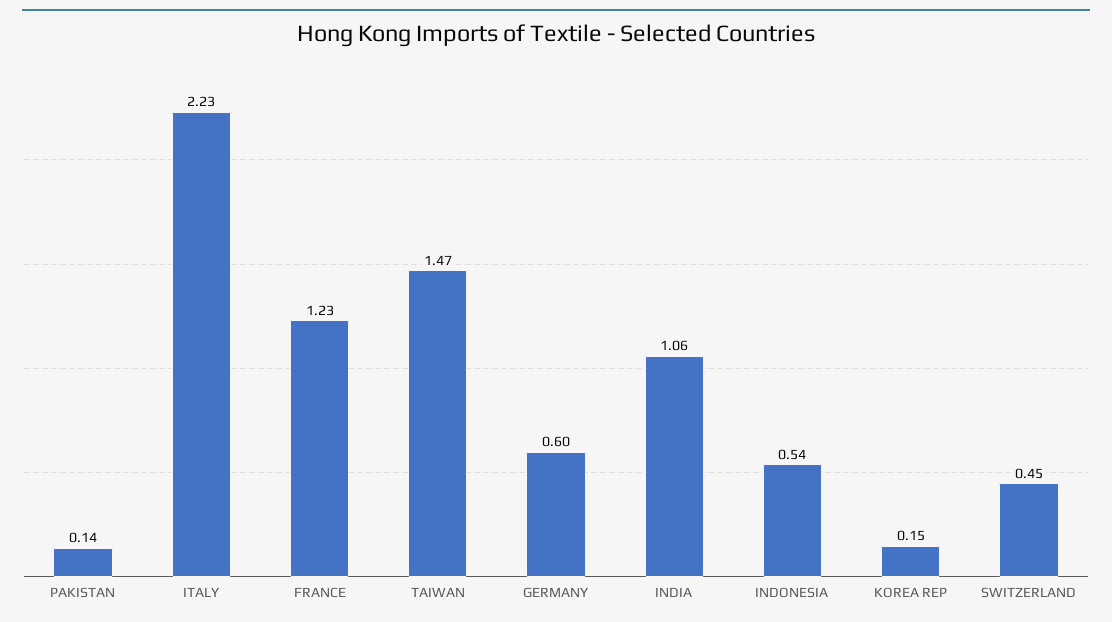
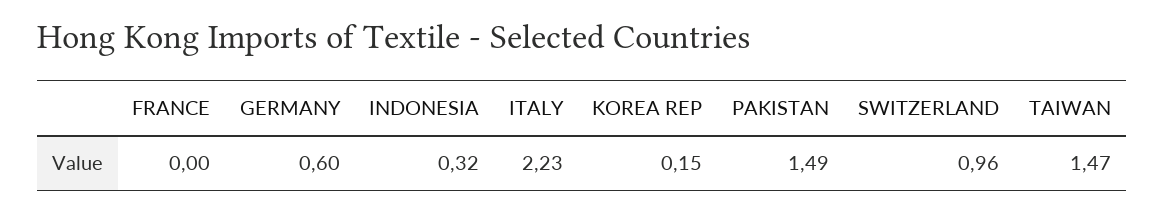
PAKISTAN: 0.14 -> 1.49
FRANCE: 1.23 -> 0
INDIA: 1.06 -> none
INDONESIA: 0.54 -> 0.32
SWITZERLAND: 0.45 -> 0.96

